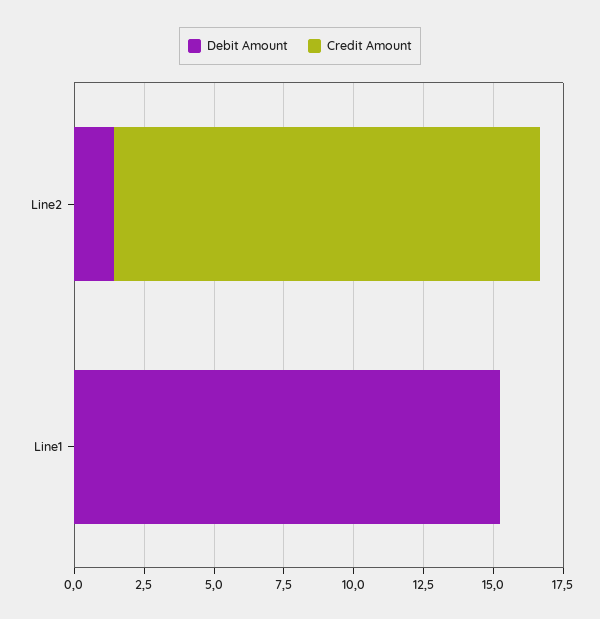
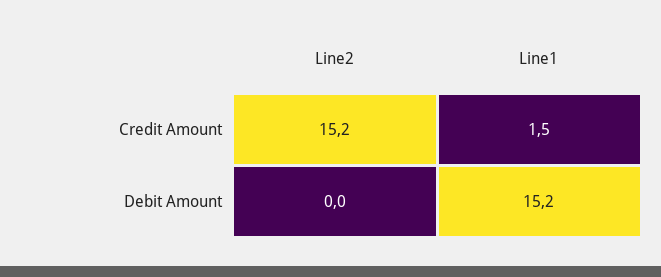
Debit Amount, Line2: 1.5 -> 0
Credit Amount, Line1: 0 -> 1.5

